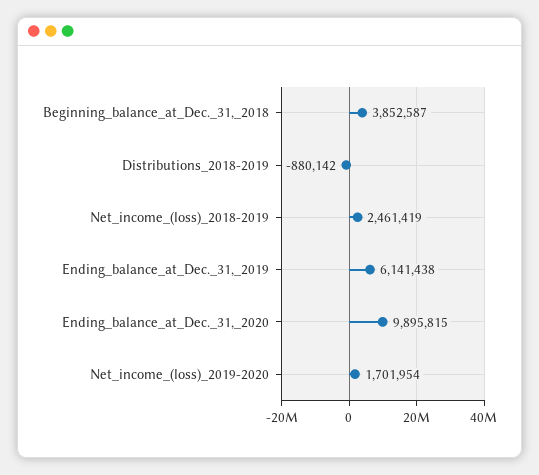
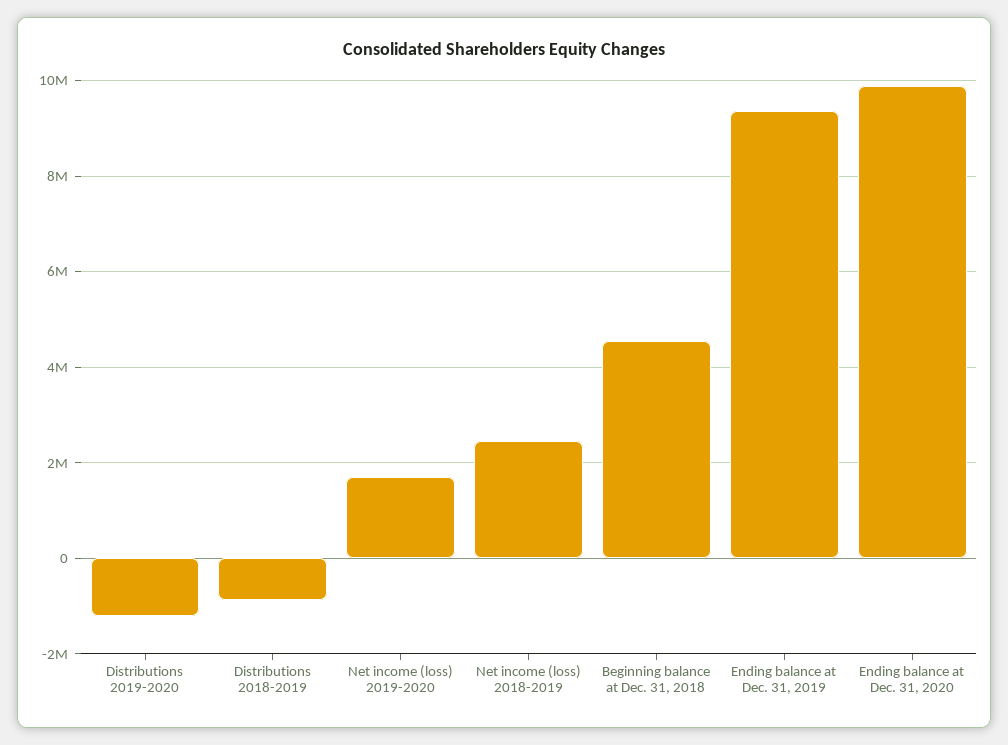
Beginning_balance_at_Dec._31,_2018: 3852587 -> 4600000
Ending_balance_at_Dec._31,_2019: 6141438 -> 9400000
Distributions 2019-2020: none -> -1200000

